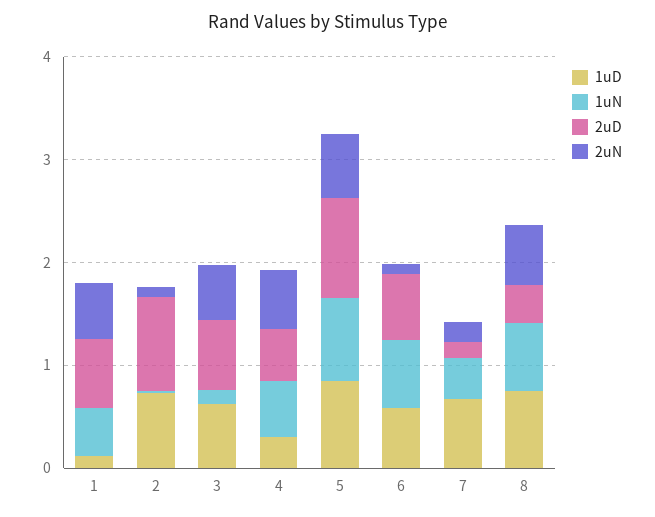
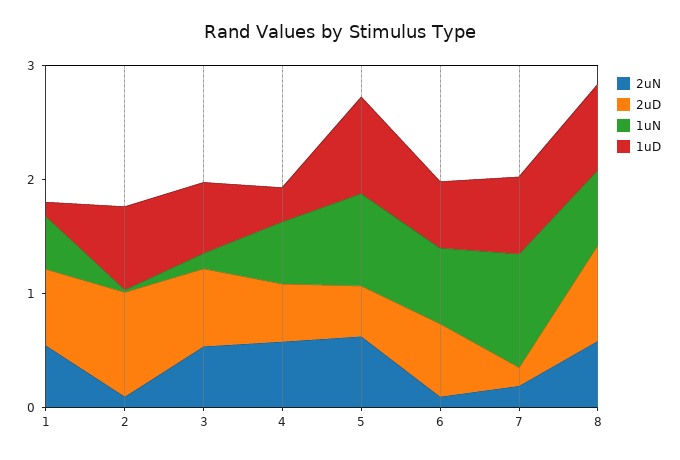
2uD, 5: 1 -> 0.4
1uN, 7: 0.4 -> 1
2uD, 8: 0.4 -> 0.8

